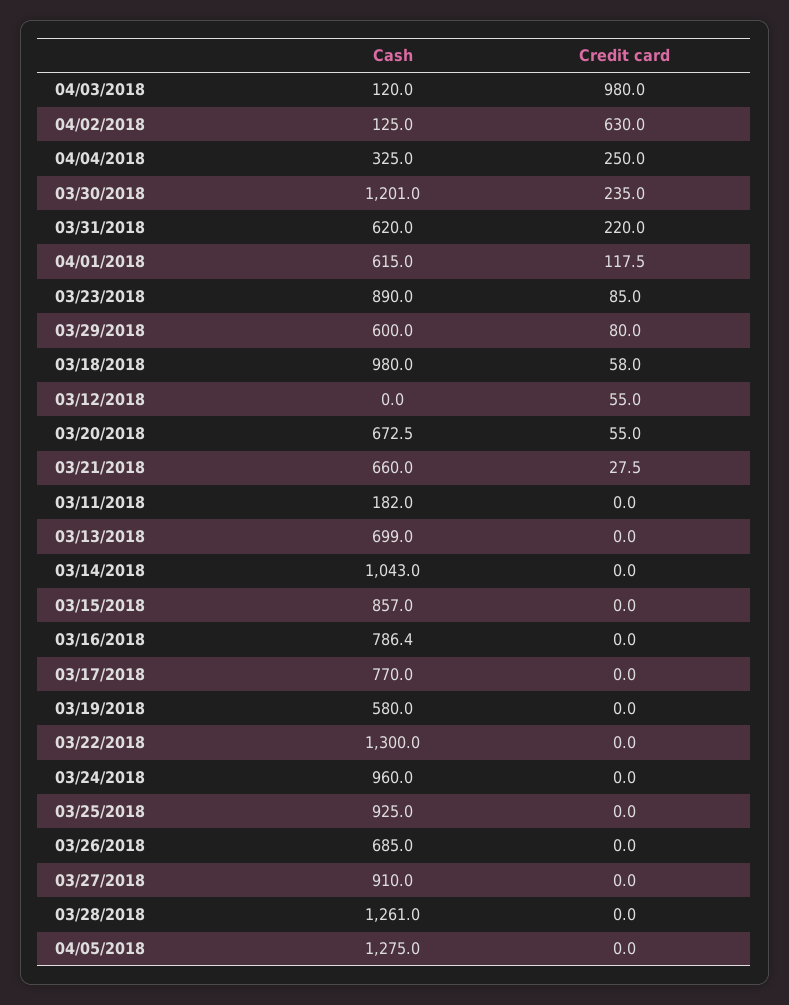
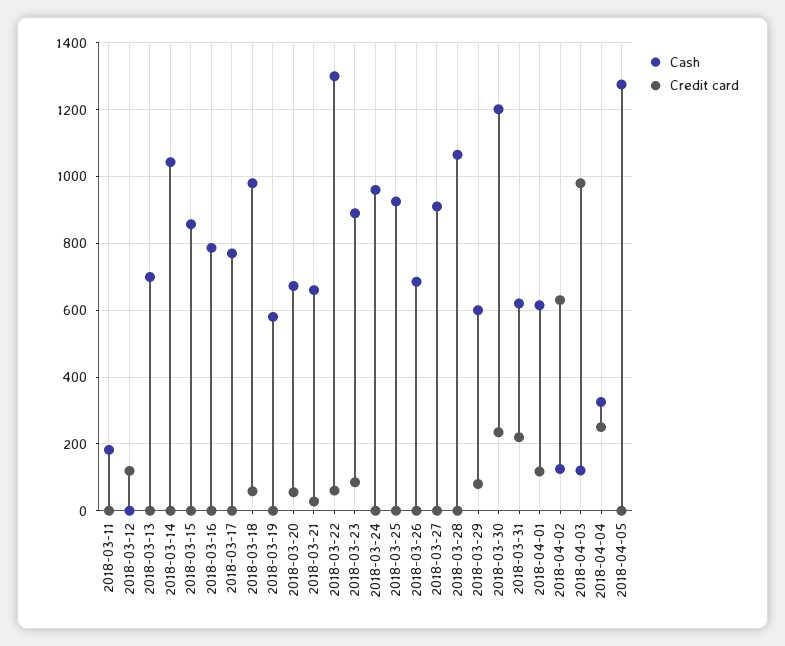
Credit card, 03/12/2018: 55 -> 120
Credit card, 03/22/2018: 0 -> 60
Cash, 03/28/2018: 1261 -> 1060

